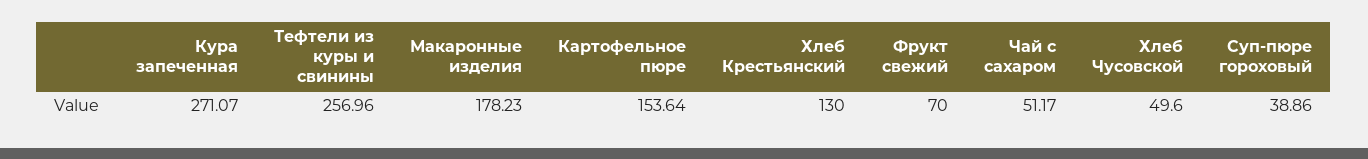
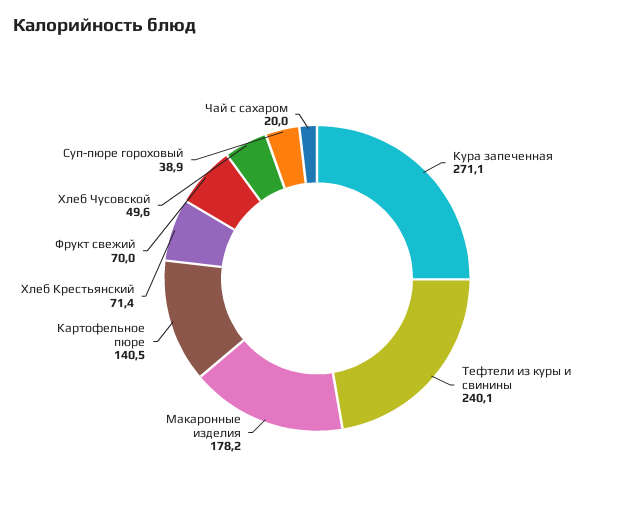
Тефтели из куры и свинины: 256.96 -> 240.1
Картофельное пюре: 153.64 -> 140.5
Хлеб Крестьянский: 130 -> 71.4
Чай с сахаром: 51.17 -> 20

